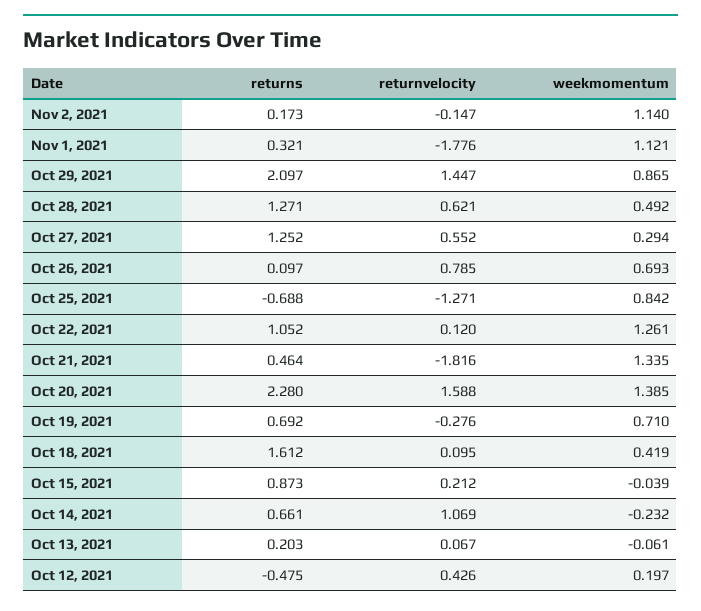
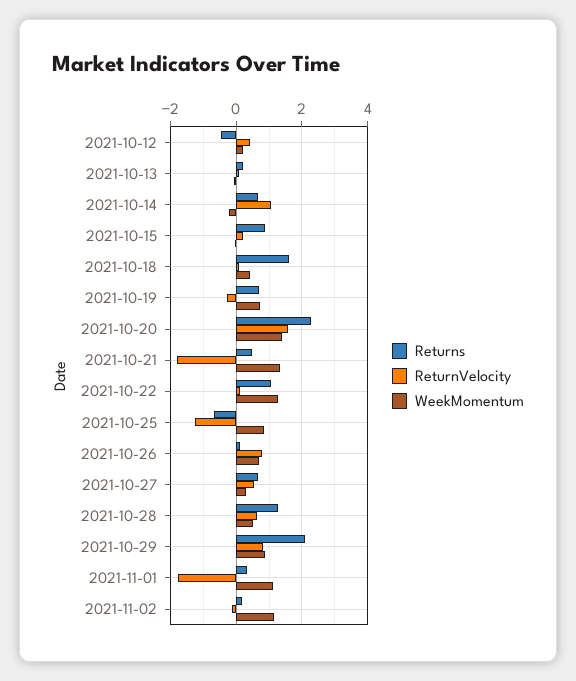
returnvelocity, Oct 29, 2021: 1.447 -> 0.8
returns, Oct 27, 2021: 1.252 -> 0.6

